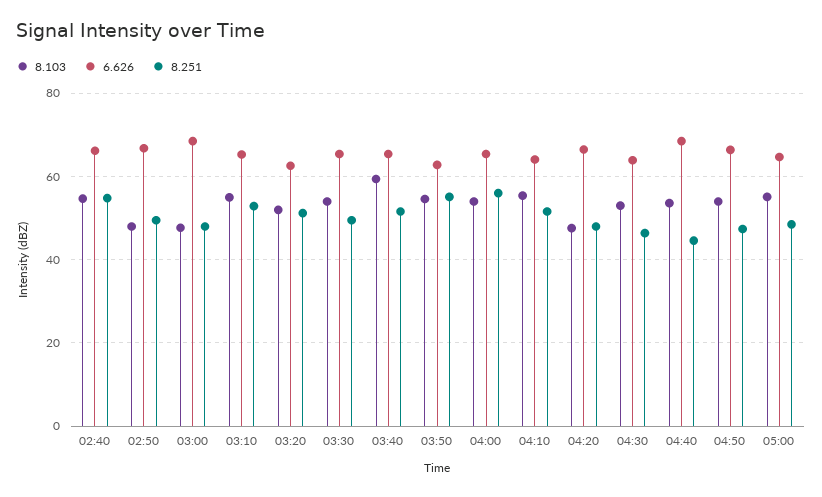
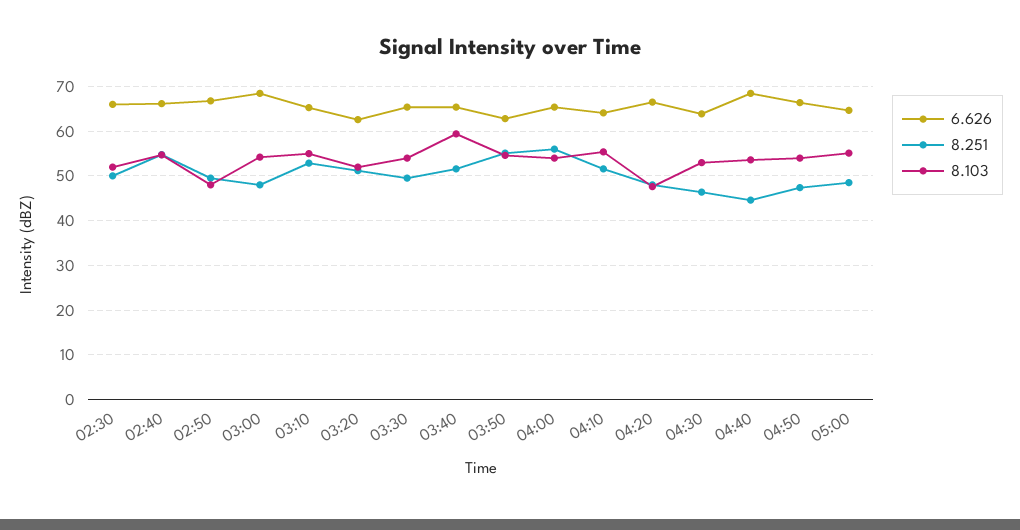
8.103, 03:00: 48 -> 54
6.626, 02:30: none -> 66
8.251, 02:30: none -> 50
8.103, 02:30: none -> 52

